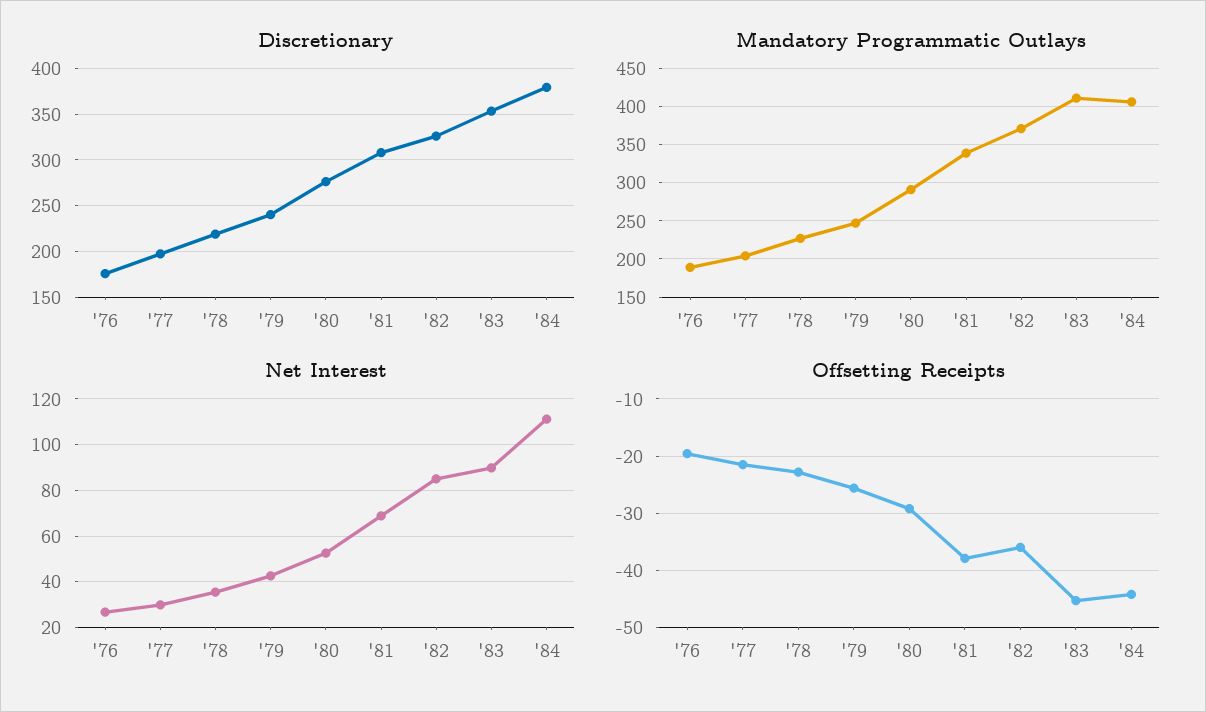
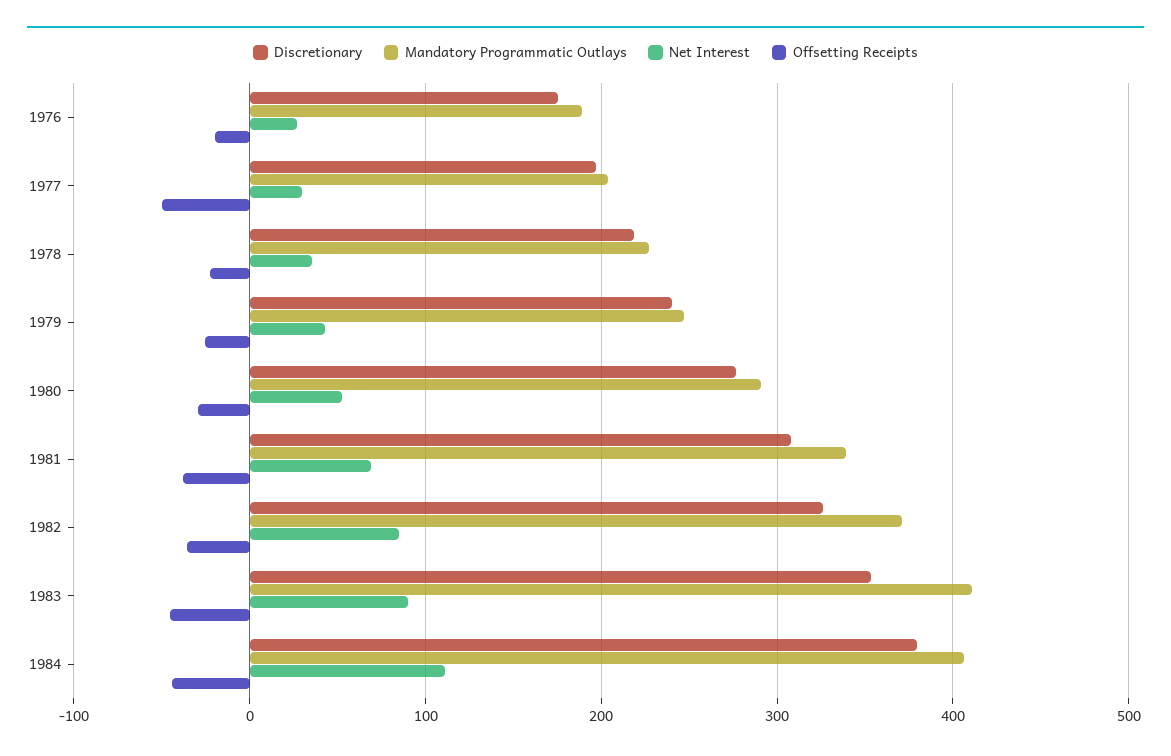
Offsetting Receipts, '77: -22 -> -50

